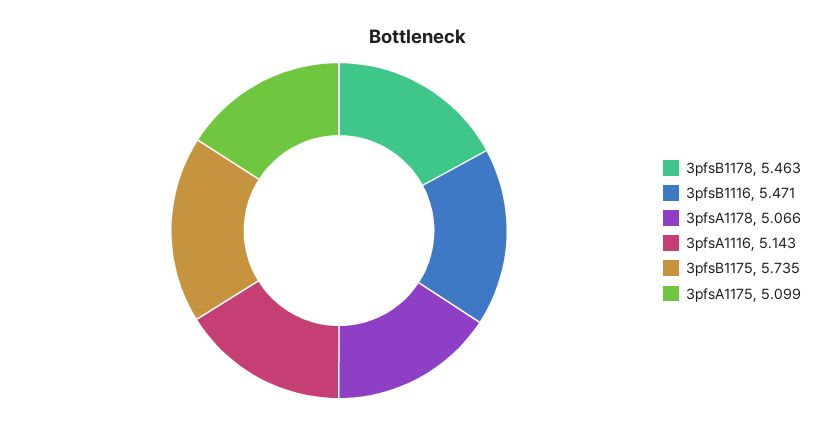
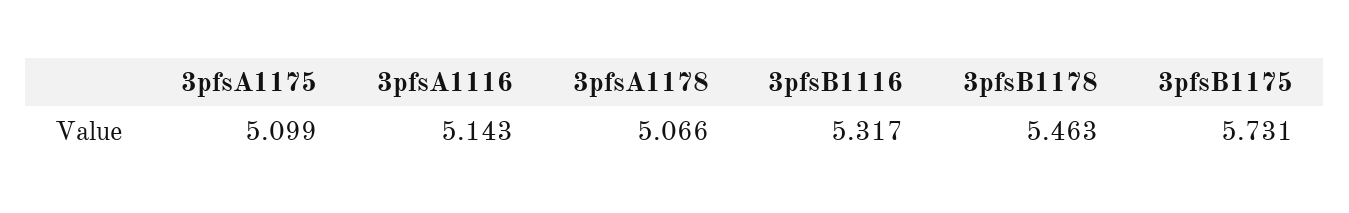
3pfsB1116: 5.471 -> 5.317
3pfsB1175: 5.735 -> 5.731

